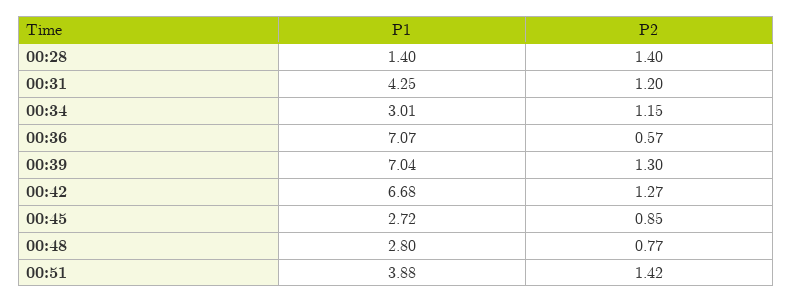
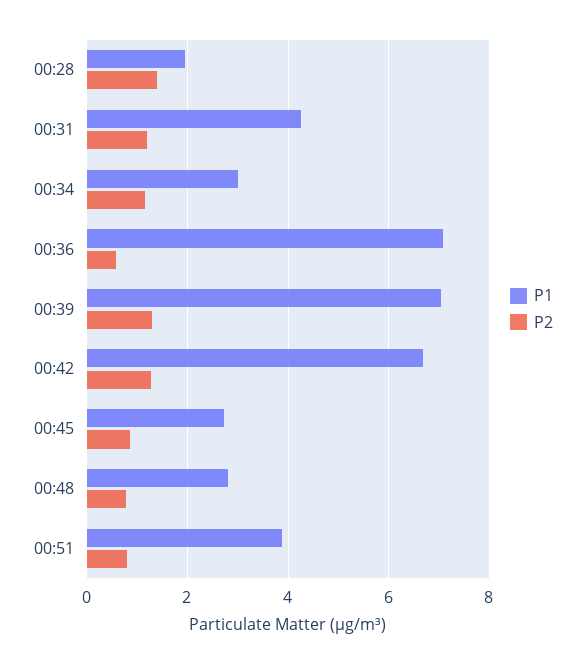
P1, 00:28: 1.4 -> 2
P2, 00:51: 1.42 -> 0.8

